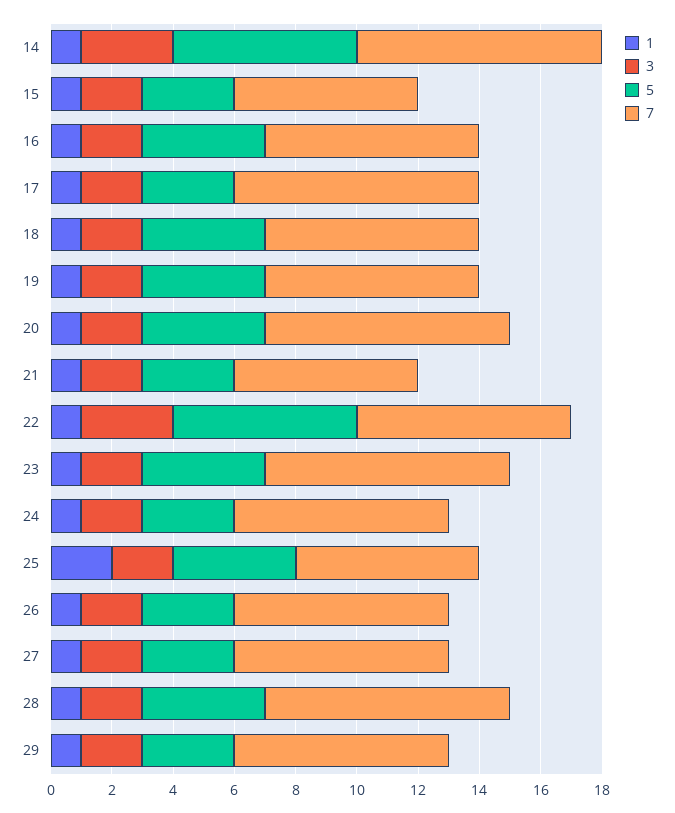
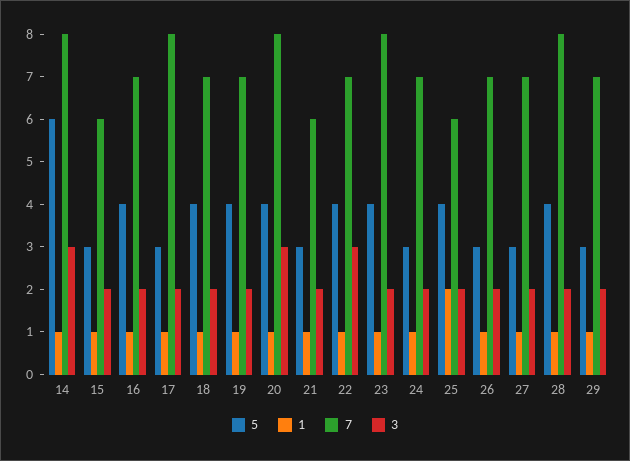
3, 20: 2 -> 3
5, 22: 6 -> 4

